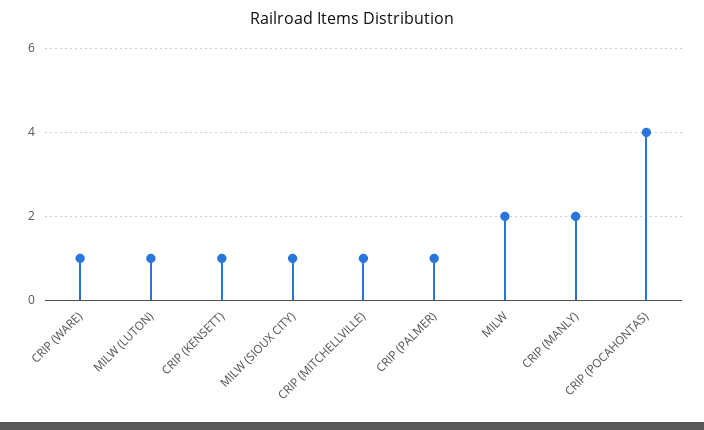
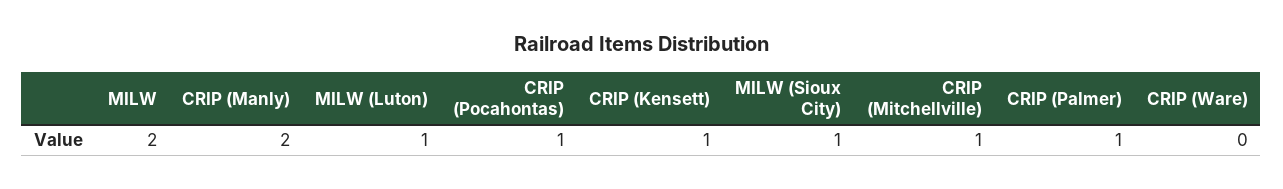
CRIP (WARE): 1 -> 0
CRIP (POCAHONTAS): 4 -> 1

